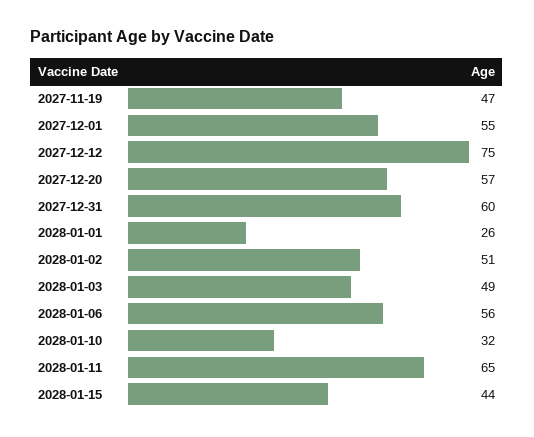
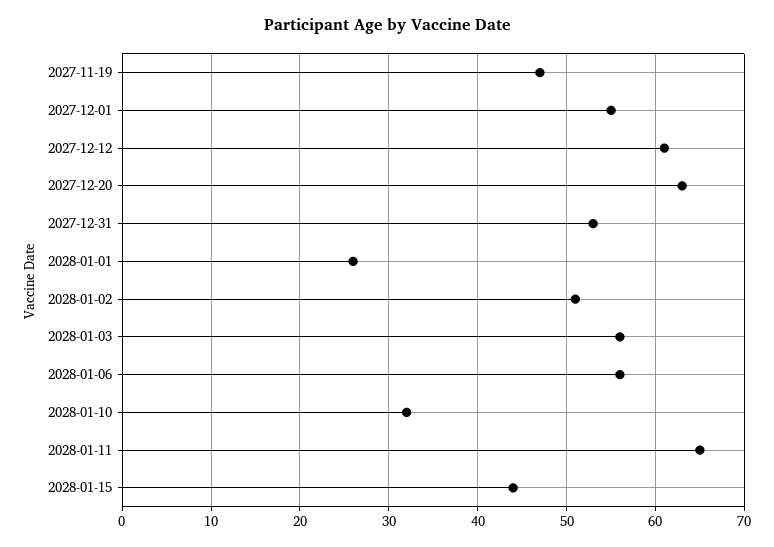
2027-12-12: 75 -> 61
2027-12-20: 57 -> 63
2027-12-31: 60 -> 53
2028-01-03: 49 -> 56

